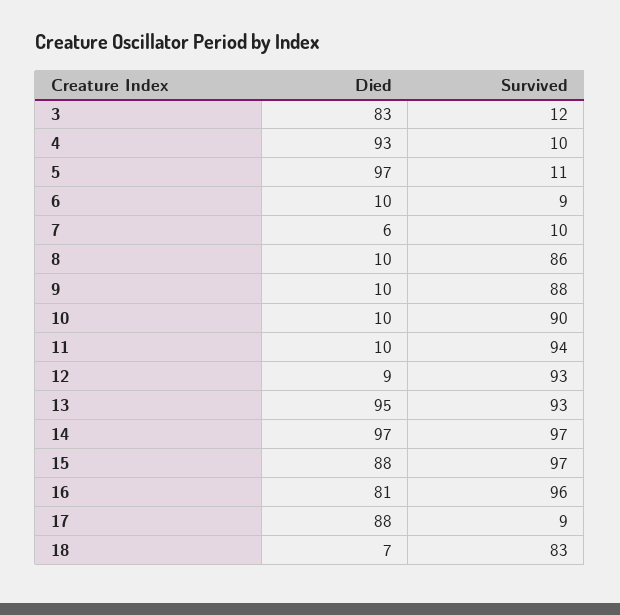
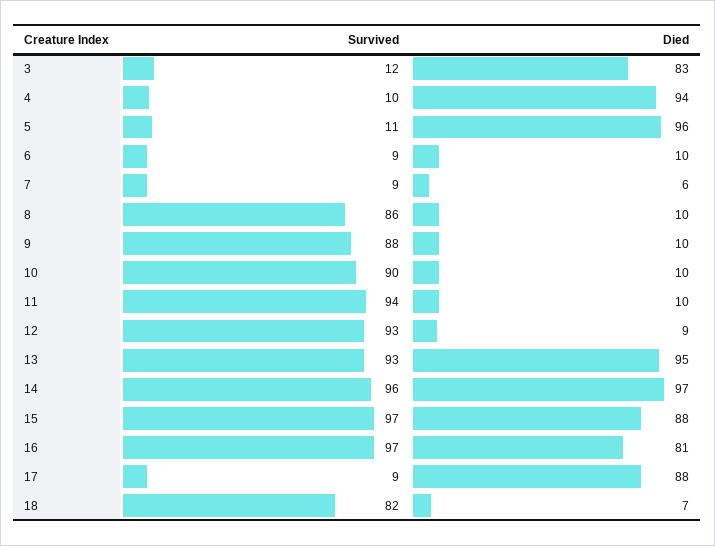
Died, 4: 93 -> 94
Died, 5: 97 -> 96
Survived, 7: 10 -> 9
Survived, 14: 97 -> 96
Survived, 16: 96 -> 97
Survived, 18: 83 -> 82

